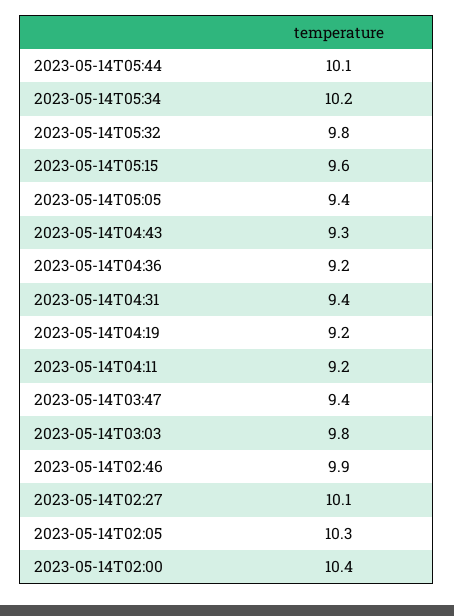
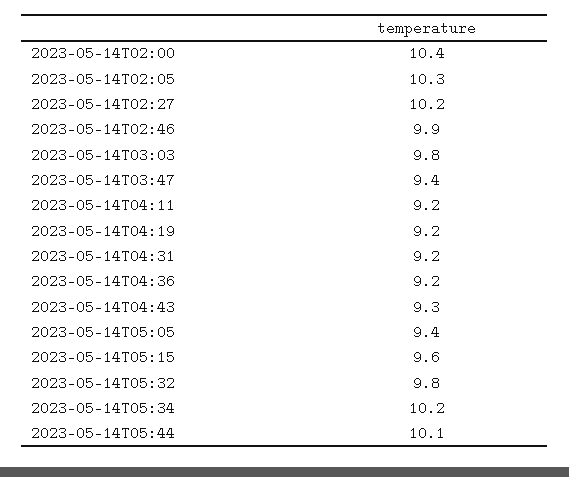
2023-05-14T04:31: 9.4 -> 9.2
2023-05-14T02:27: 10.1 -> 10.2

